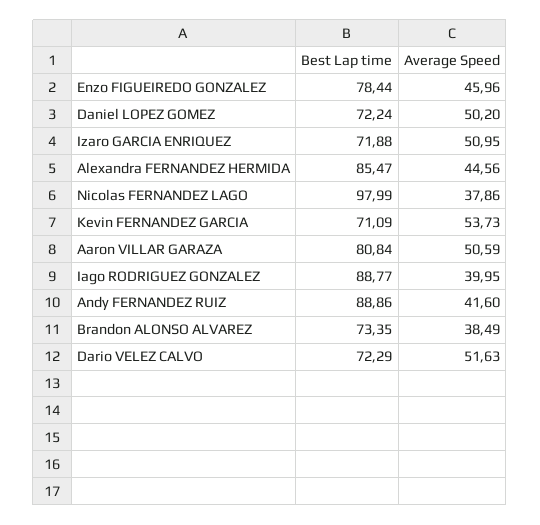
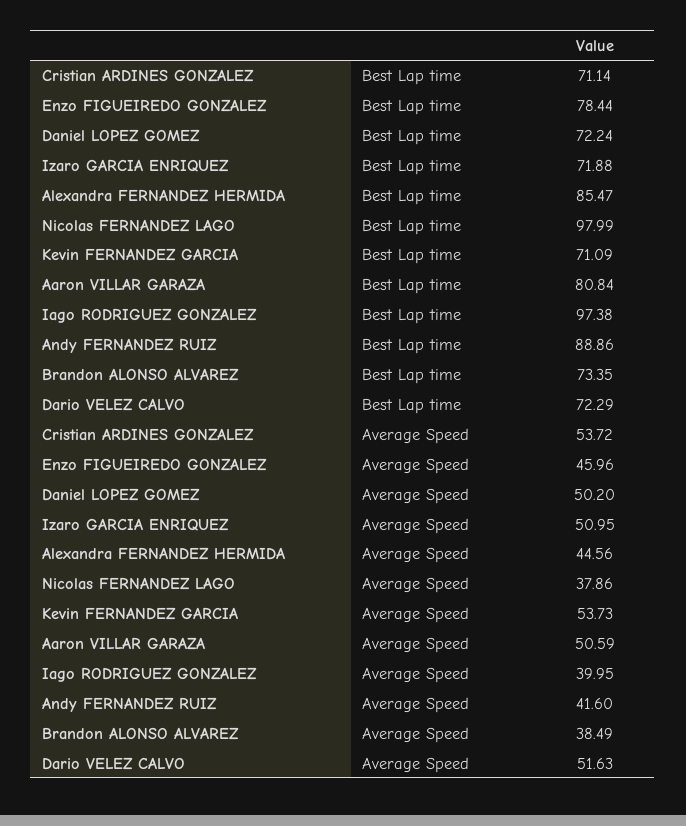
Best Lap time, Iago RODRIGUEZ GONZALEZ: 88.77 -> 97.38
Best Lap time, Cristian ARDINES GONZALEZ: none -> 71.14
Average Speed, Cristian ARDINES GONZALEZ: none -> 53.72

